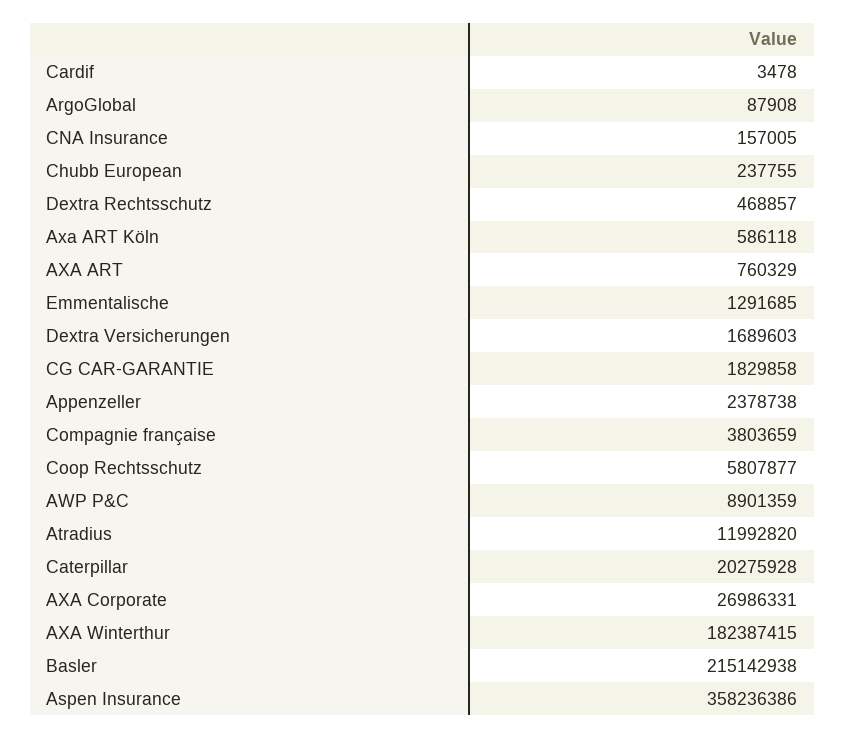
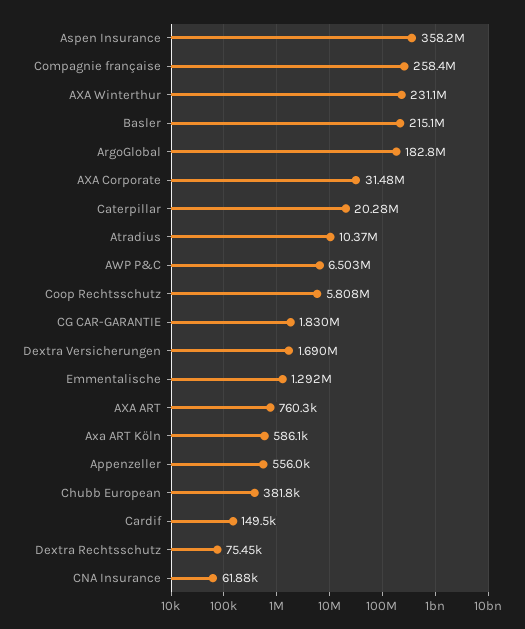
Cardif: 3478 -> 149500
ArgoGlobal: 87908 -> 182800000
CNA Insurance: 157005 -> 61880
Chubb European: 237755 -> 381800
Dextra Rechtsschutz: 468857 -> 75450
Appenzeller: 2378738 -> 556000
Compagnie française: 3803659 -> 258400000
AWP P&C: 8901359 -> 6503000
Atradius: 11992820 -> 10370000
AXA Corporate: 26986331 -> 31480000
AXA Winterthur: 182387415 -> 231100000

